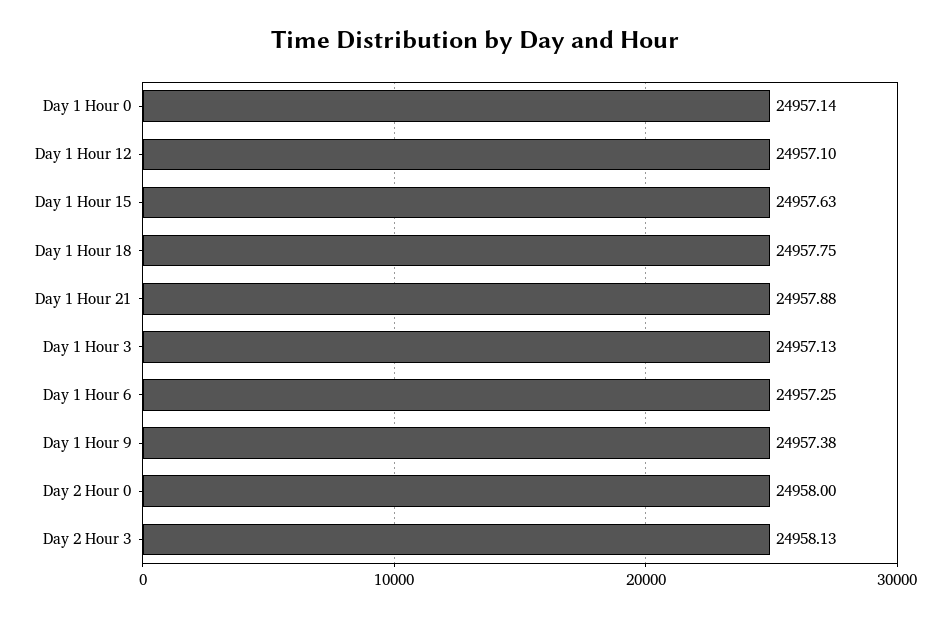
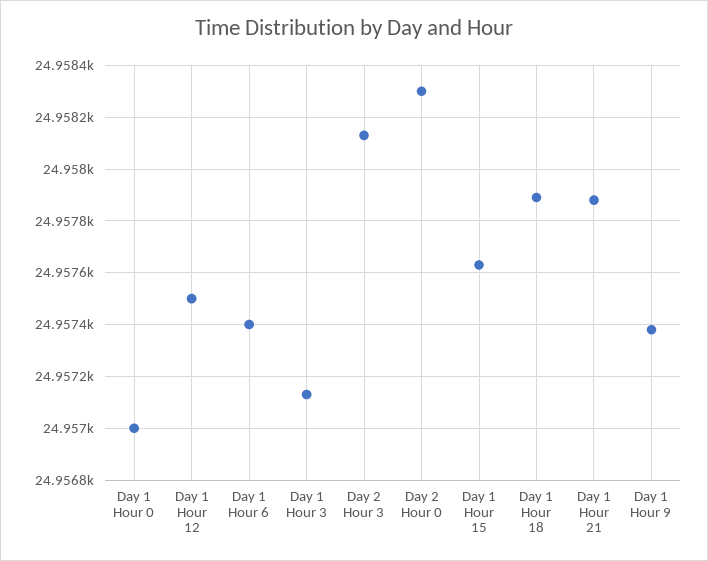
Day 1 Hour 0: 24957.14 -> 24957
Day 1 Hour 12: 24957.1 -> 24957.5
Day 1 Hour 18: 24957.75 -> 24957.9
Day 1 Hour 6: 24957.25 -> 24957.4
Day 2 Hour 0: 24958 -> 24958.3

